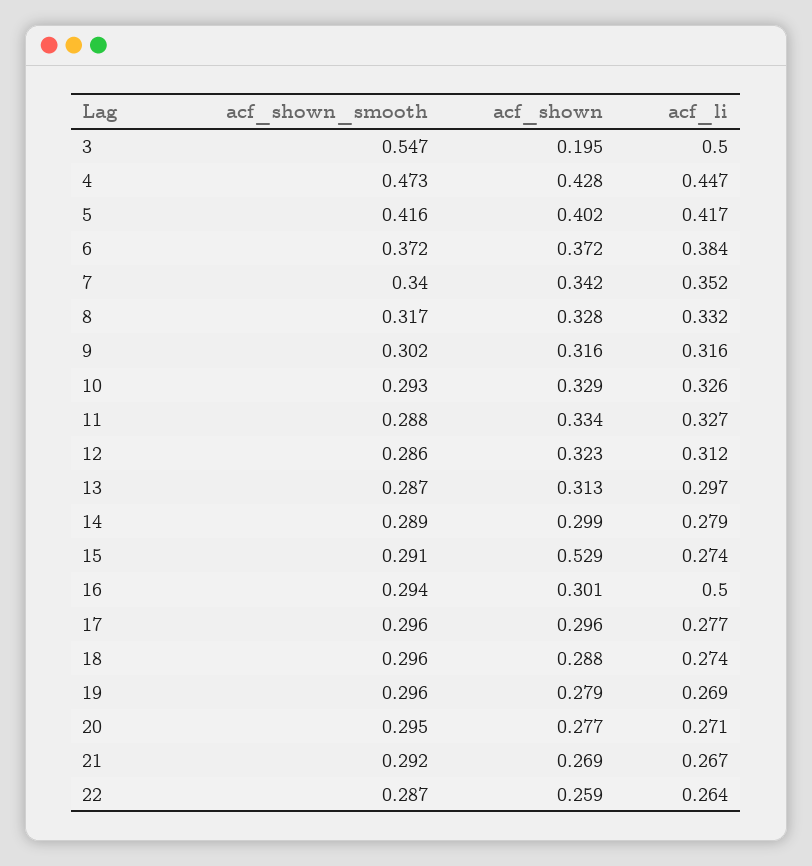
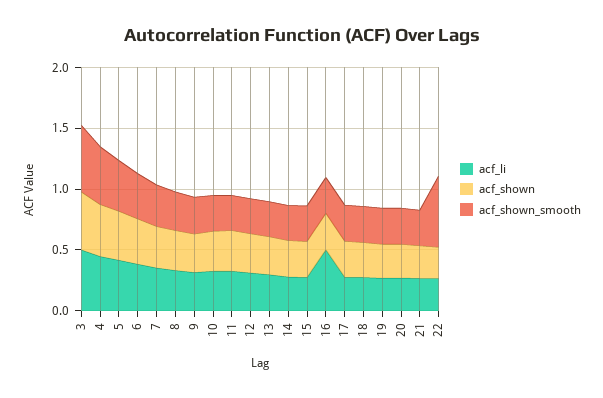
acf_shown, 3: 0.195 -> 0.5
acf_shown, 15: 0.529 -> 0.3
acf_shown_smooth, 22: 0.287 -> 0.6

